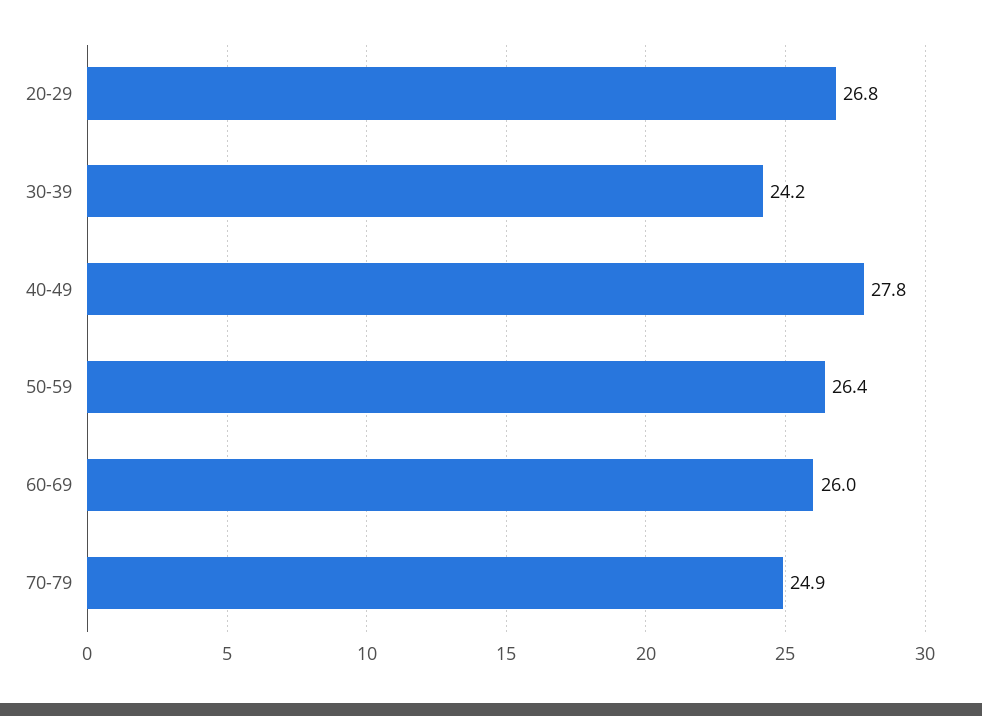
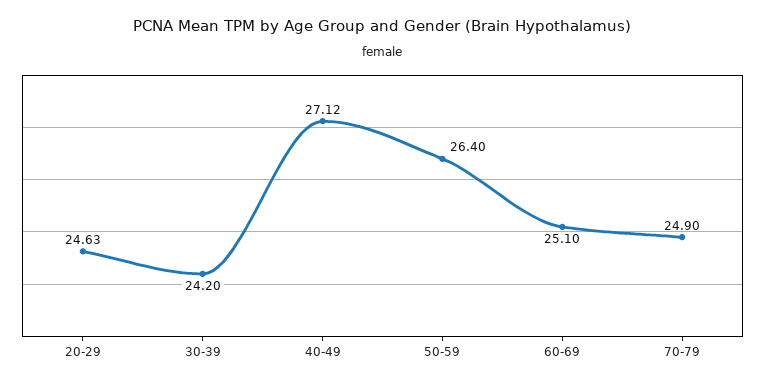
20-29: 26.8 -> 24.63
40-49: 27.8 -> 27.12
60-69: 26 -> 25.1

